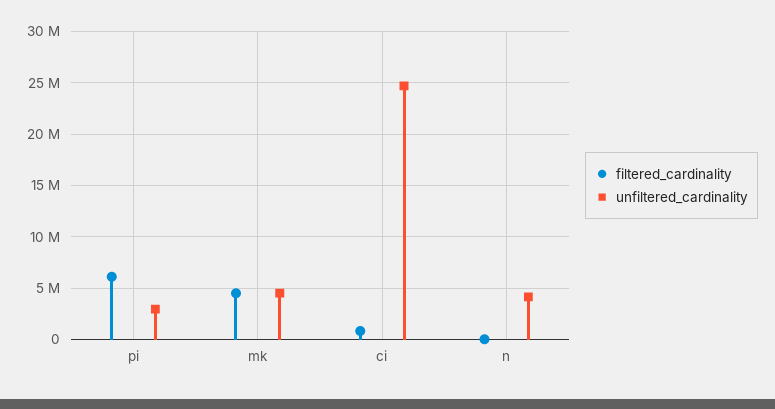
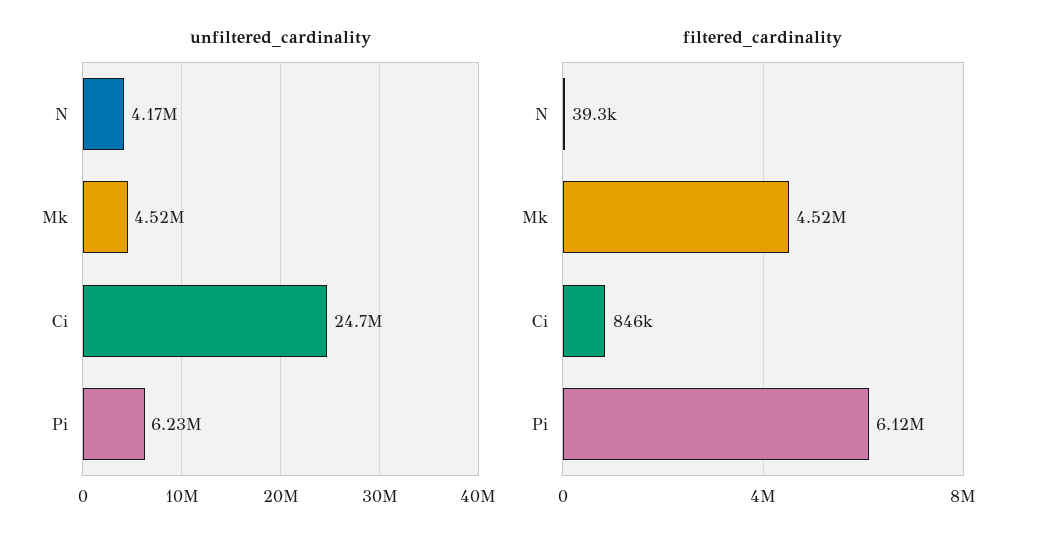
unfiltered_cardinality, pi: 3000000 -> 6230000

